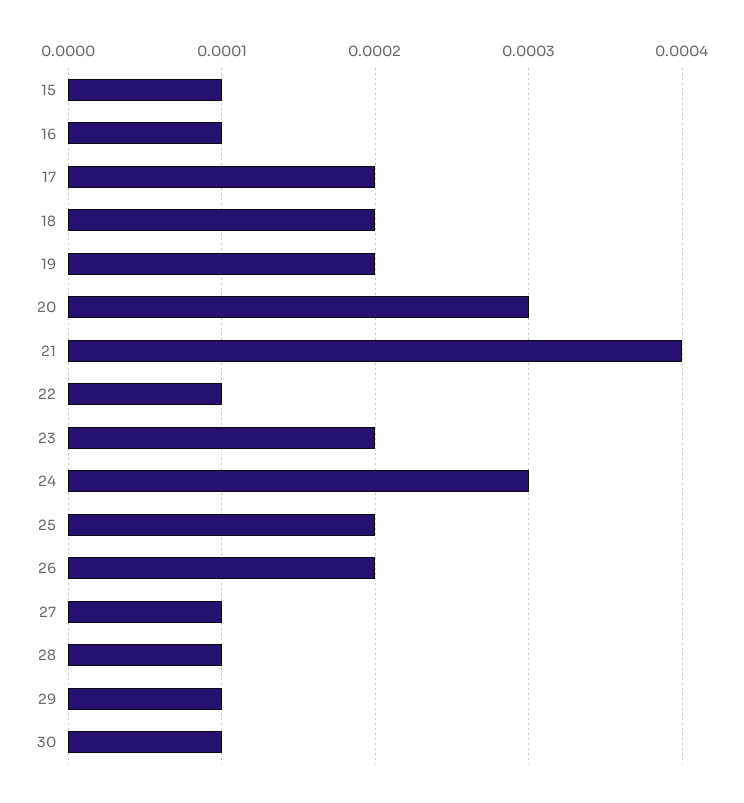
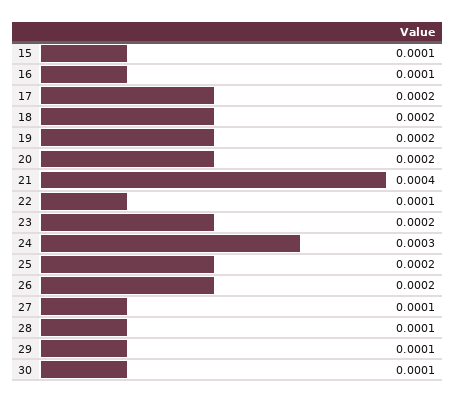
20: 0.0003 -> 0.0002

